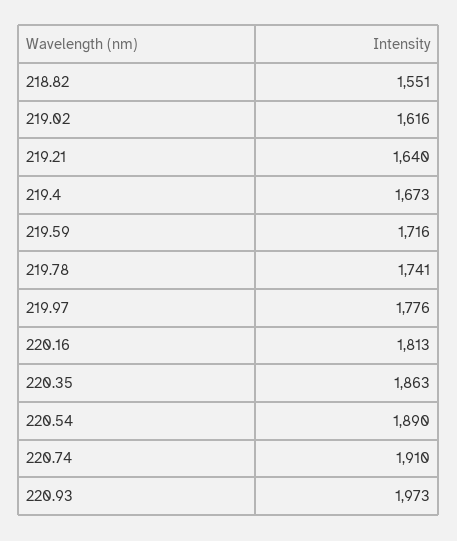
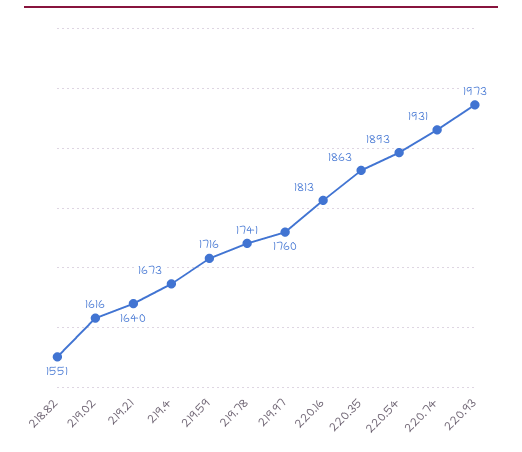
219.97: 1776 -> 1760
220.54: 1890 -> 1893
220.74: 1910 -> 1931

